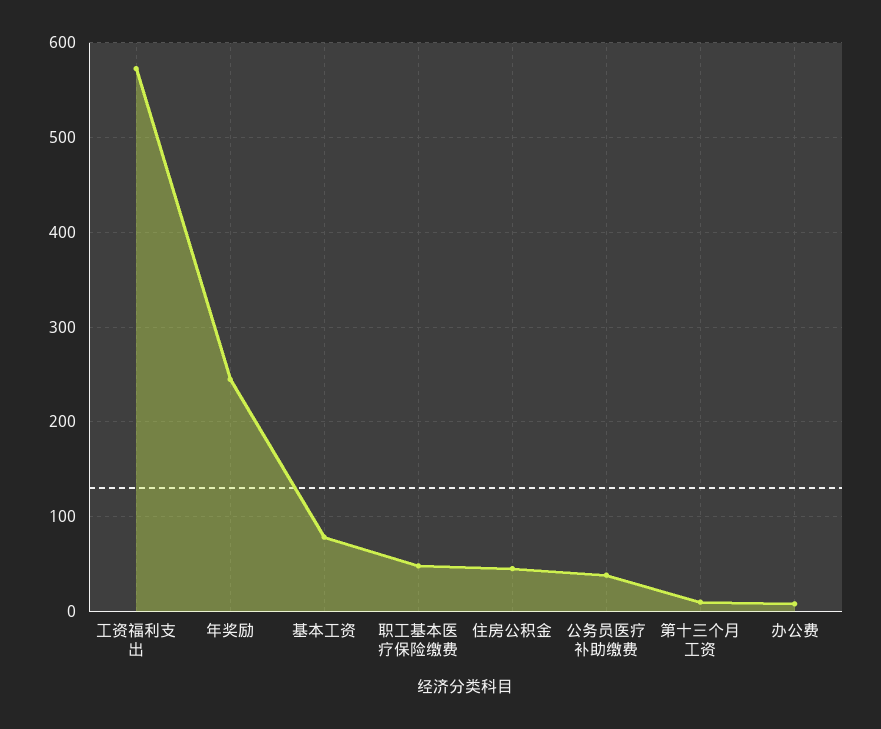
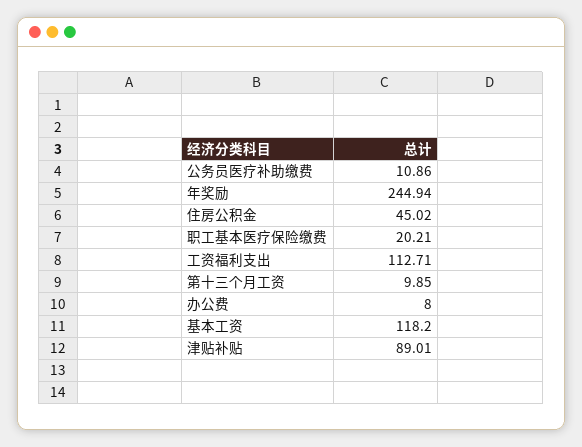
工资福利支出: 570 -> 112.71
基本工资: 80 -> 118.2
职工基本医疗保险缴费: 50 -> 20.21
公务员医疗补助缴费: 40 -> 10.86
津贴补贴: none -> 89.01

